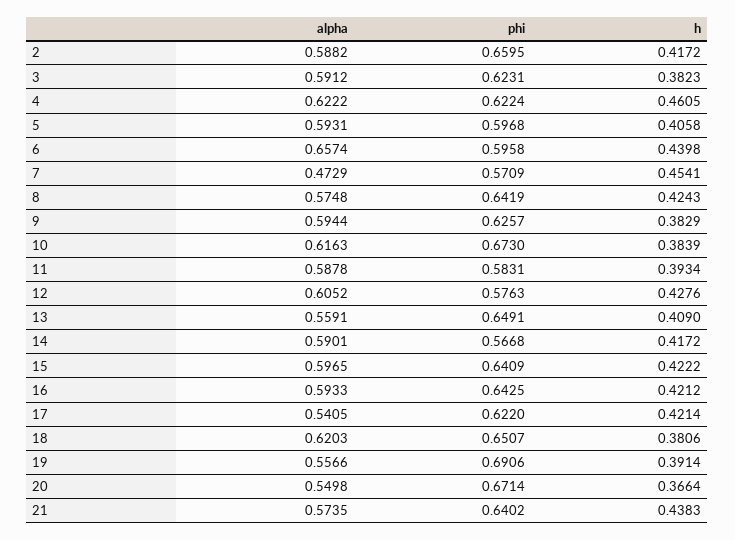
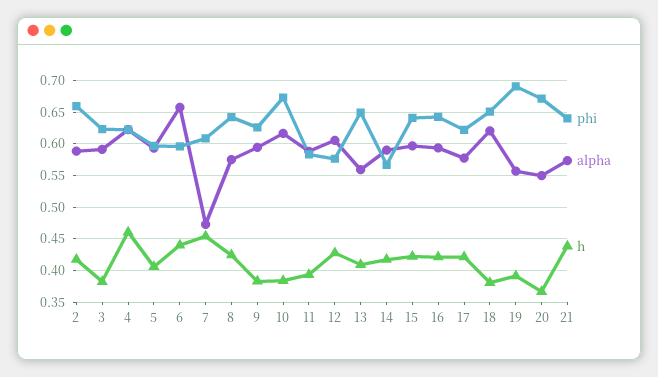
phi, 7: 0.5709 -> 0.61
alpha, 17: 0.5405 -> 0.58

